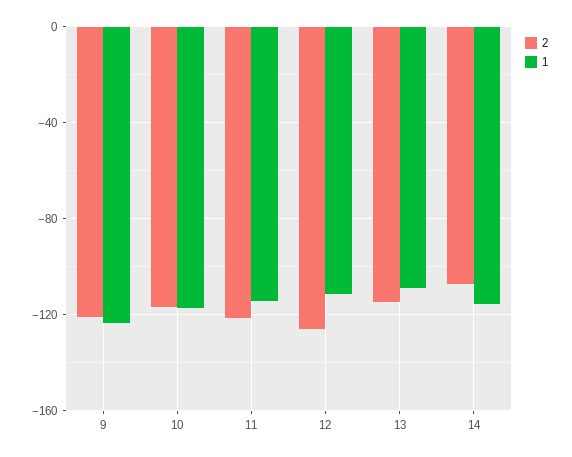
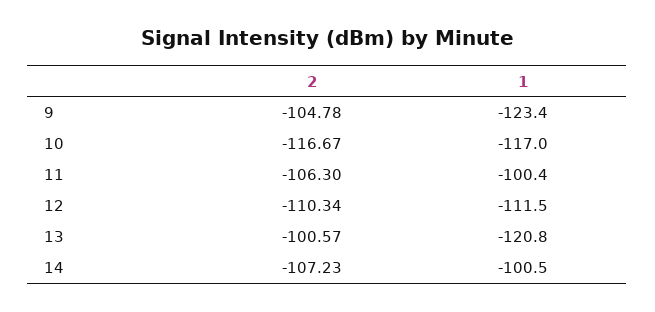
2, 9: -120 -> -104.78
2, 11: -120 -> -106.3
1, 11: -115 -> -100.4
2, 12: -125 -> -110.34
2, 13: -115 -> -100.57
1, 13: -110 -> -120.8
1, 14: -115 -> -100.5

